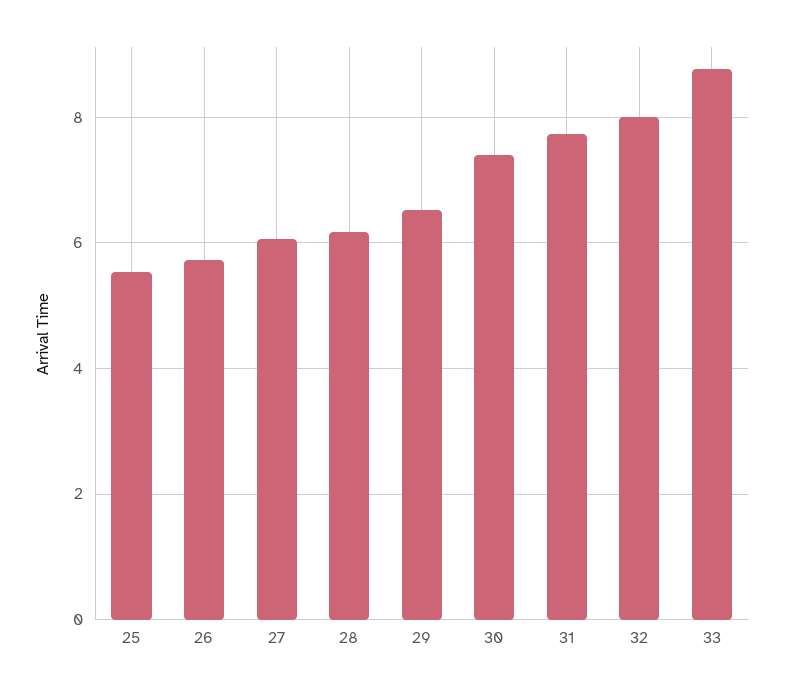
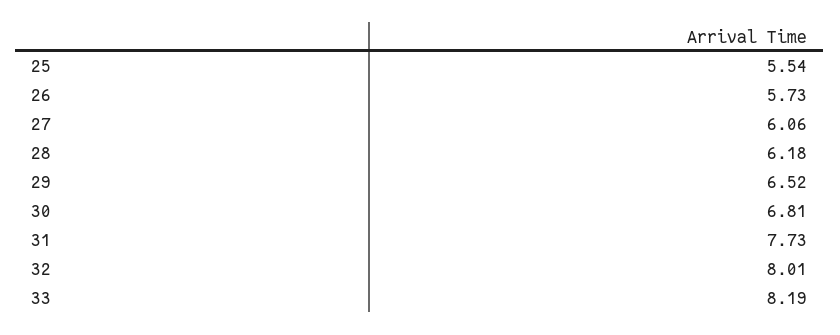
30: 7.4 -> 6.81
33: 8.8 -> 8.19

